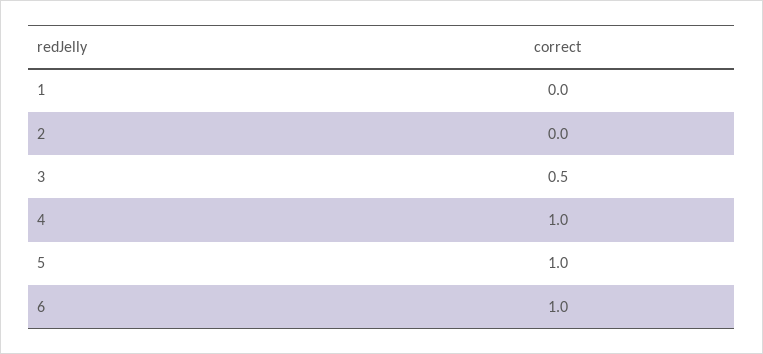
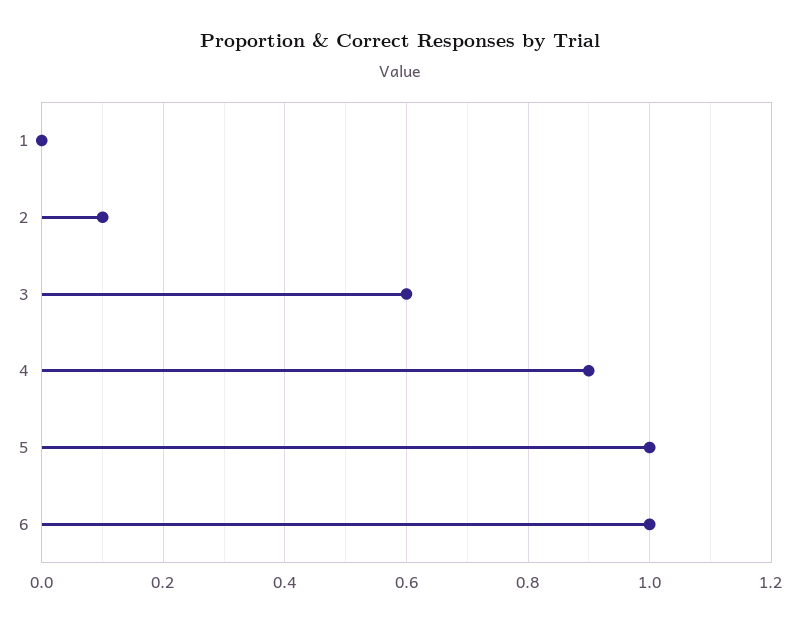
2: 0 -> 0.1
3: 0.5 -> 0.6
4: 1 -> 0.9

